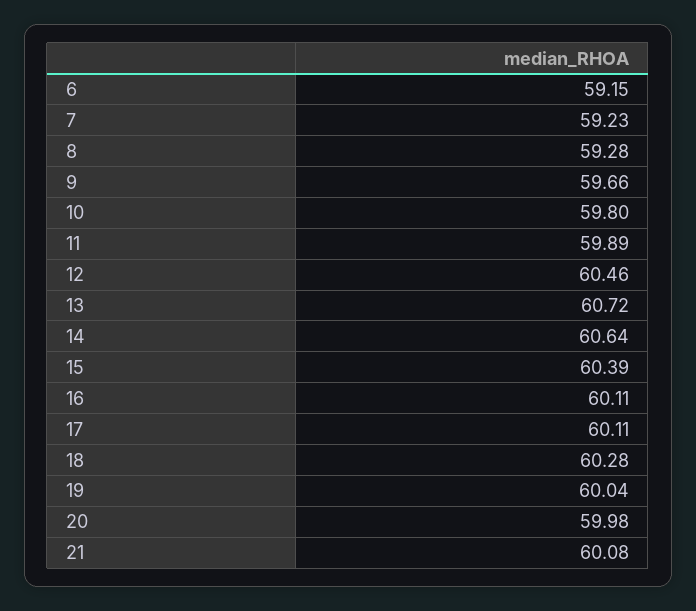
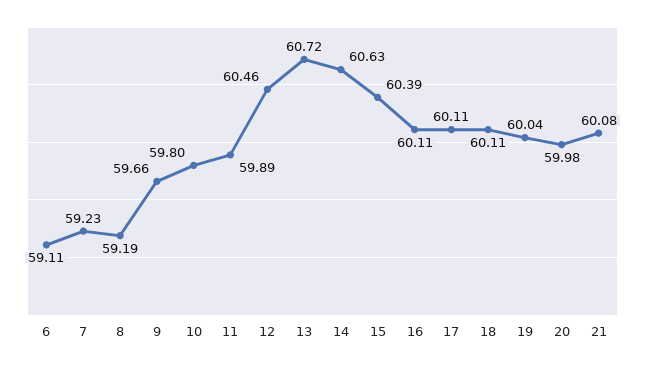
6: 59.15 -> 59.11
8: 59.28 -> 59.19
14: 60.64 -> 60.63
18: 60.28 -> 60.11

